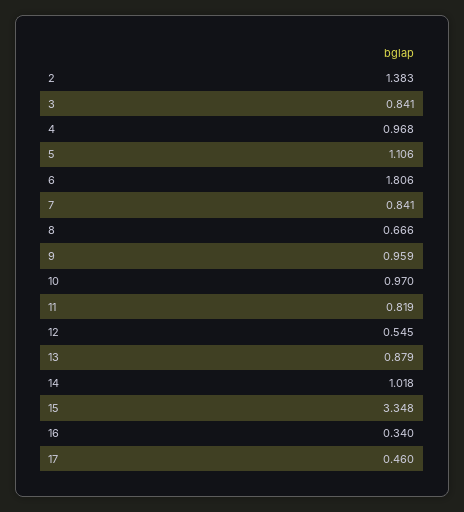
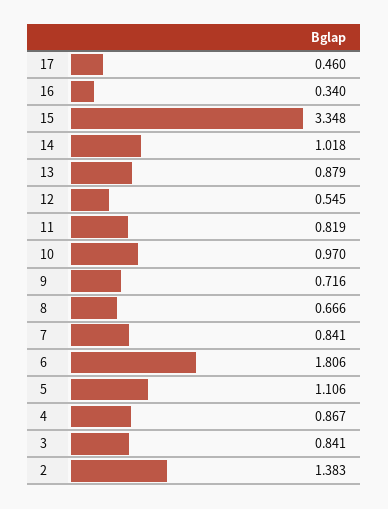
4: 0.968 -> 0.867
9: 0.959 -> 0.716

